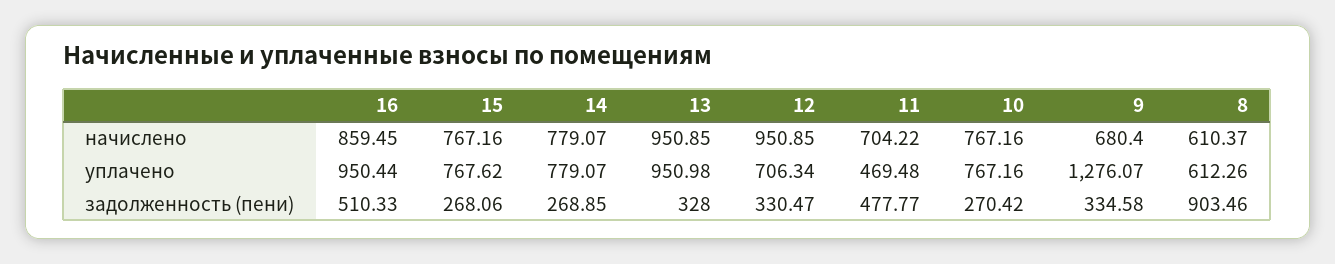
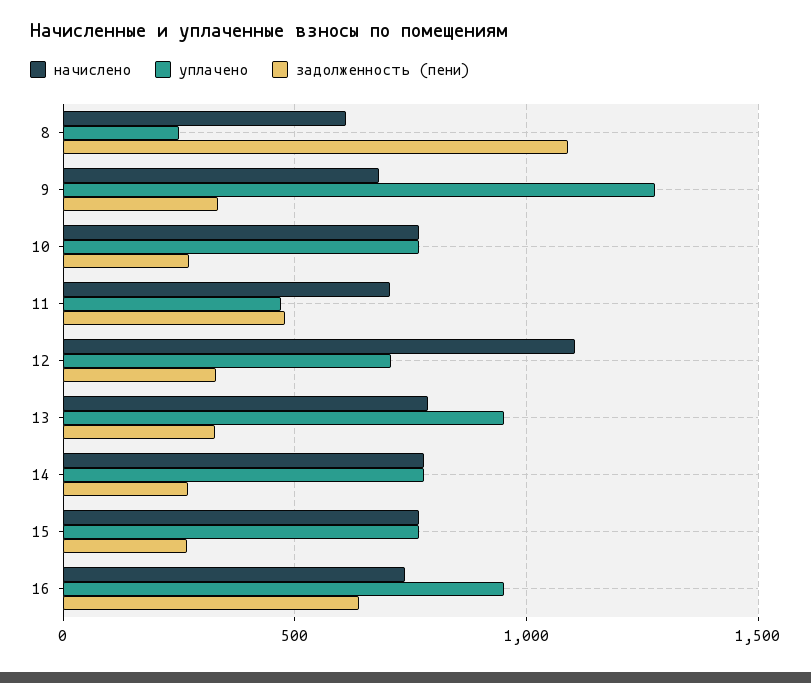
начислено, 16: 859.45 -> 750
начислено, 13: 950.85 -> 800
начислено, 12: 950.85 -> 1100
уплачено, 8: 612.26 -> 250
задолженность (пени), 16: 510.33 -> 650
задолженность (пени), 8: 903.46 -> 1100

